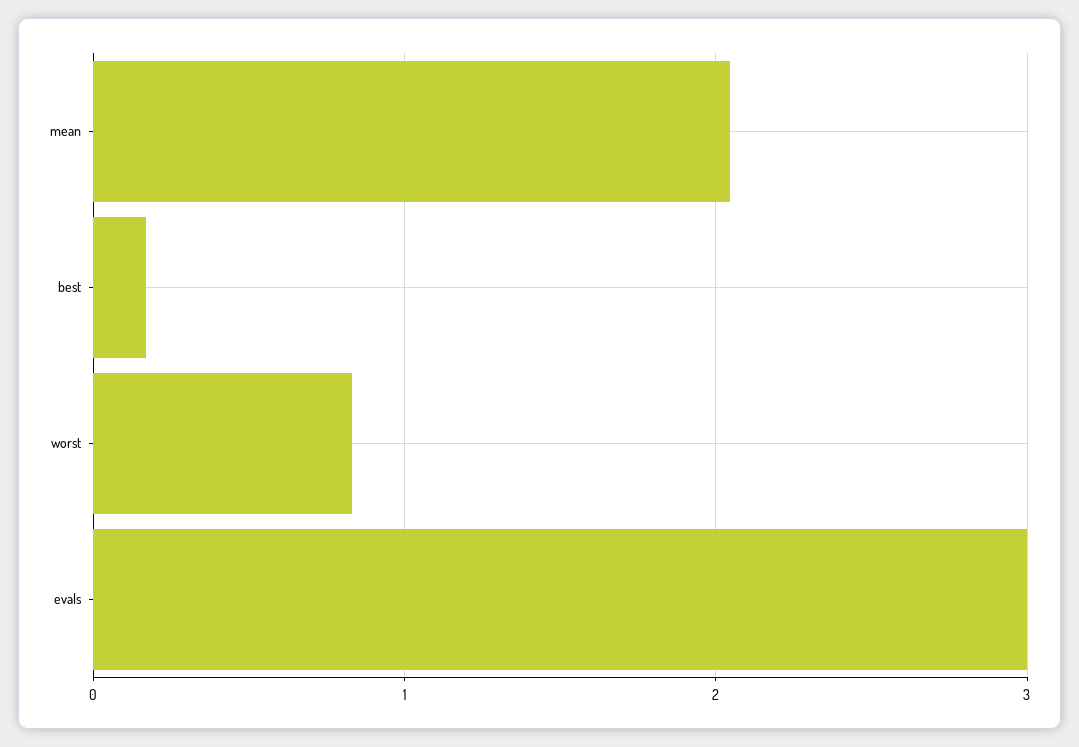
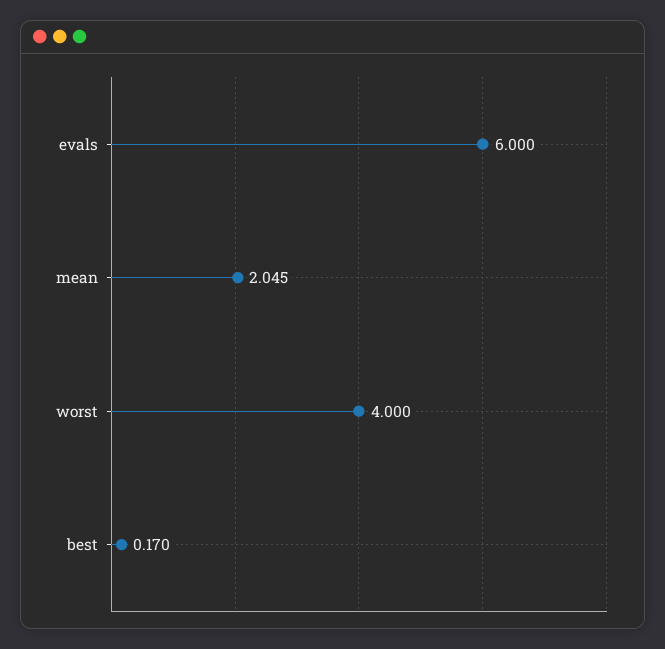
worst: 0.8 -> 4
evals: 3 -> 6

